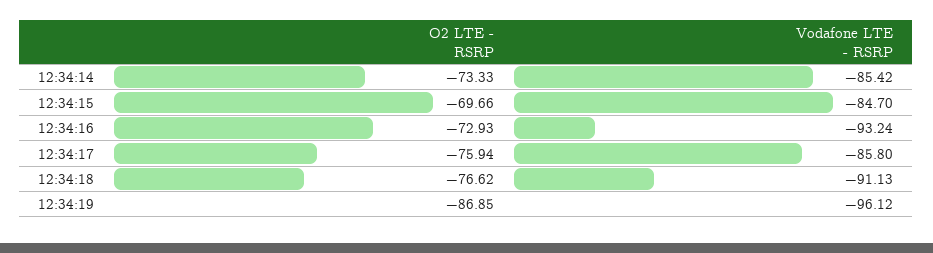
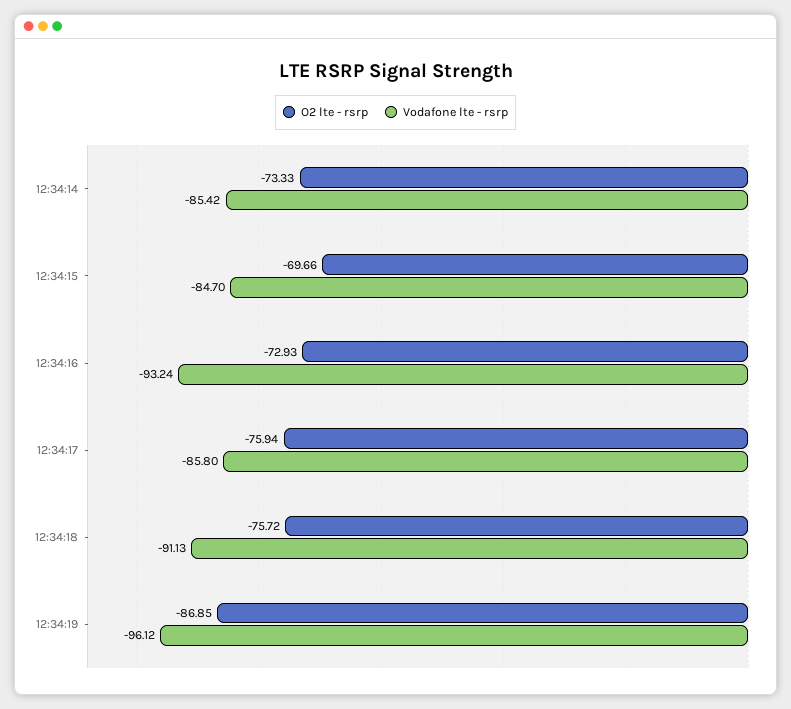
O2 LTE - RSRP, 12:34:18: -76.62 -> -75.72

